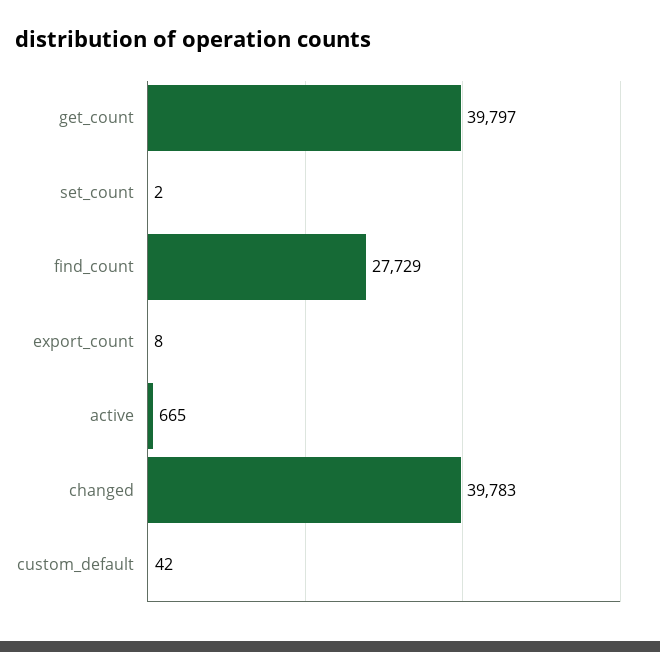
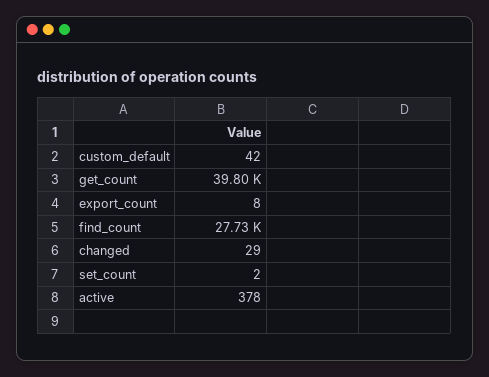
active: 665 -> 378
changed: 39783 -> 29

